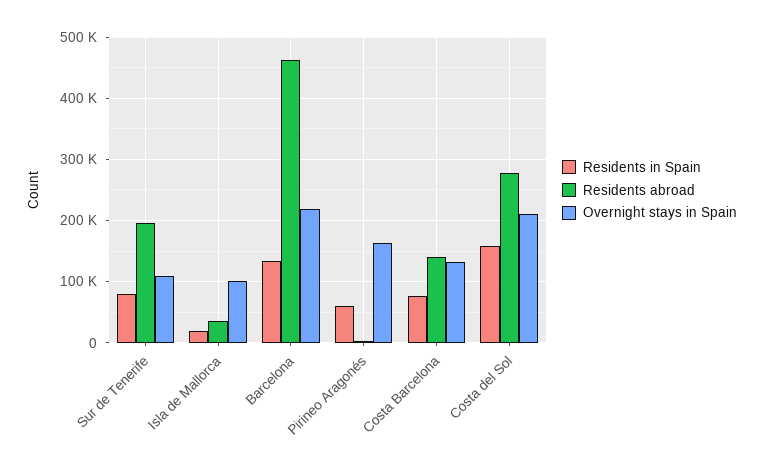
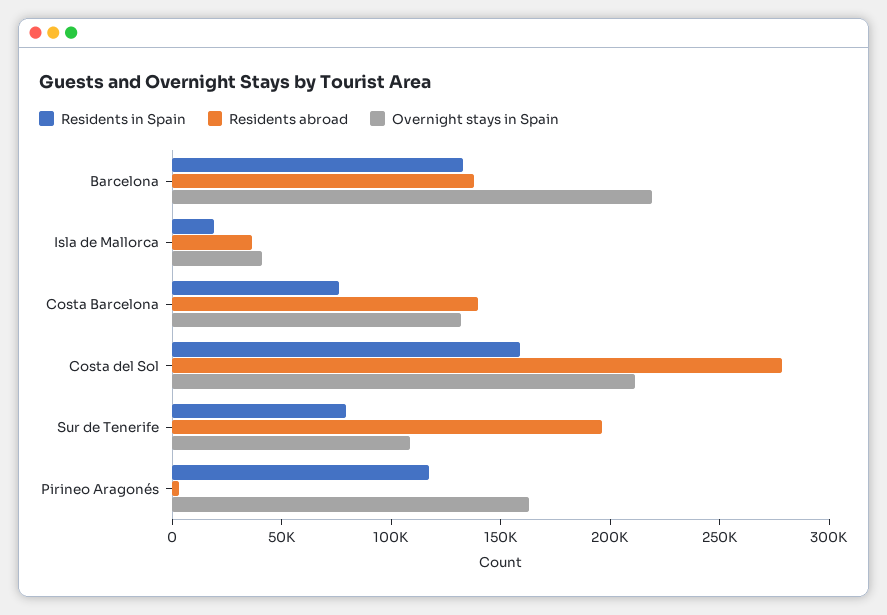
Overnight stays in Spain, Isla de Mallorca: 100000 -> 40000
Residents abroad, Barcelona: 460000 -> 140000
Residents in Spain, Pirineo Aragonés: 60000 -> 120000

